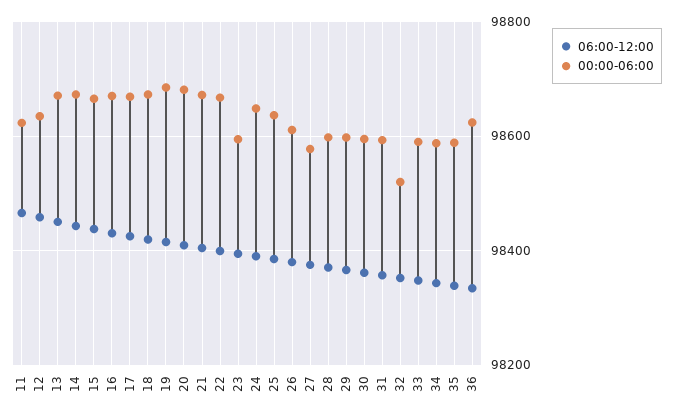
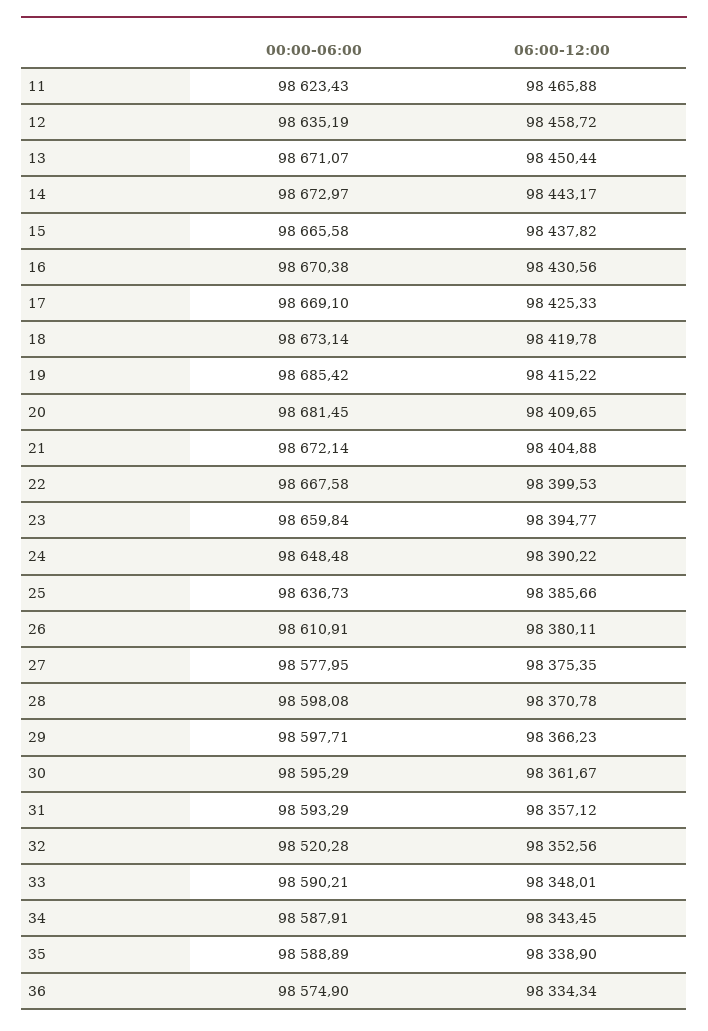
00:00-06:00, 23: 98600 -> 98659.84
00:00-06:00, 36: 98620 -> 98574.9

